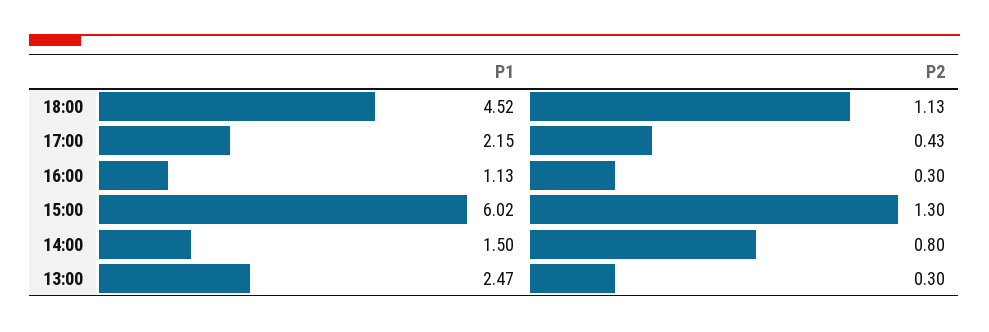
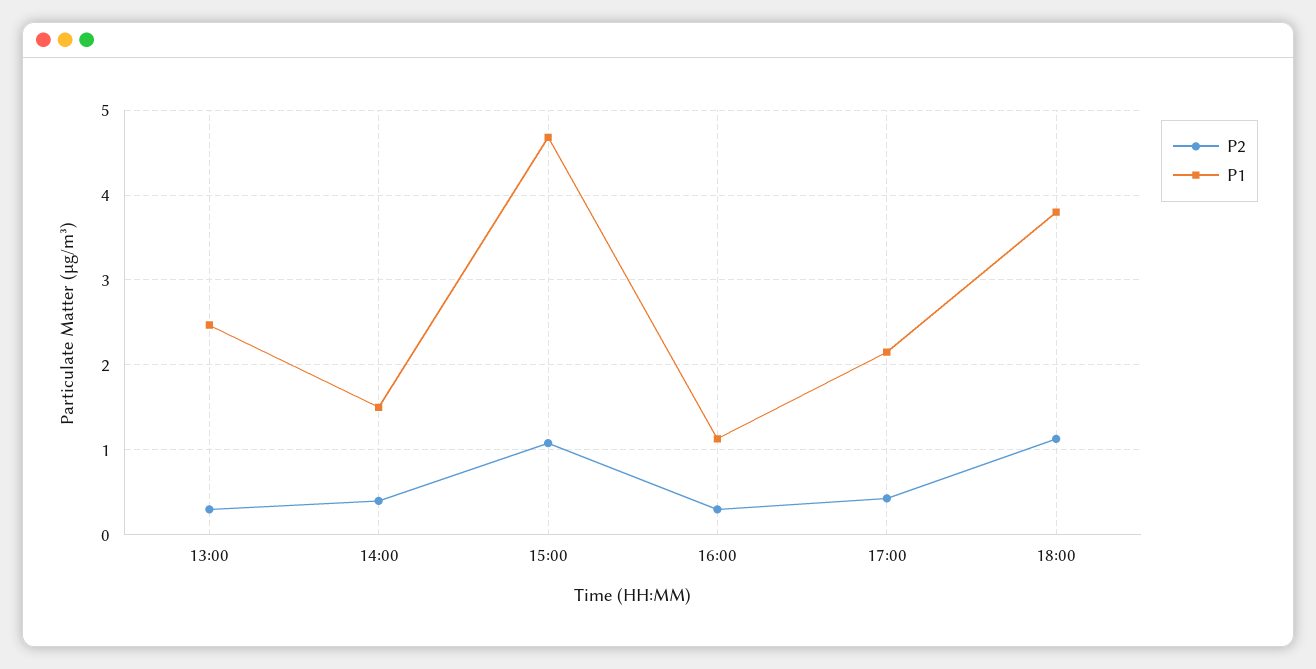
P1, 18:00: 4.52 -> 3.8
P1, 15:00: 6.02 -> 4.7
P2, 15:00: 1.3 -> 1.1
P2, 14:00: 0.8 -> 0.4

